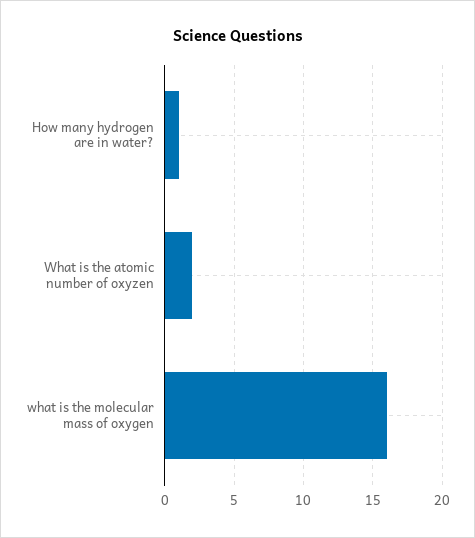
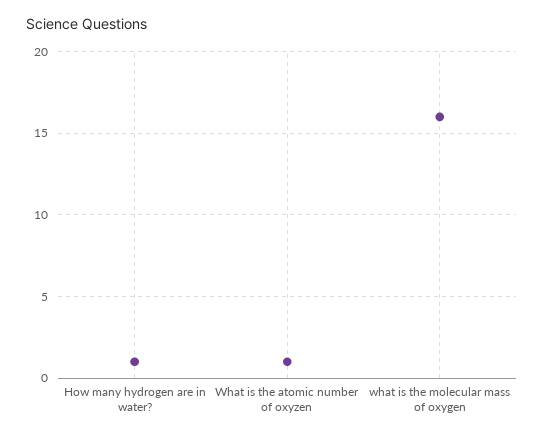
What is the atomic number of oxyzen: 2 -> 1

